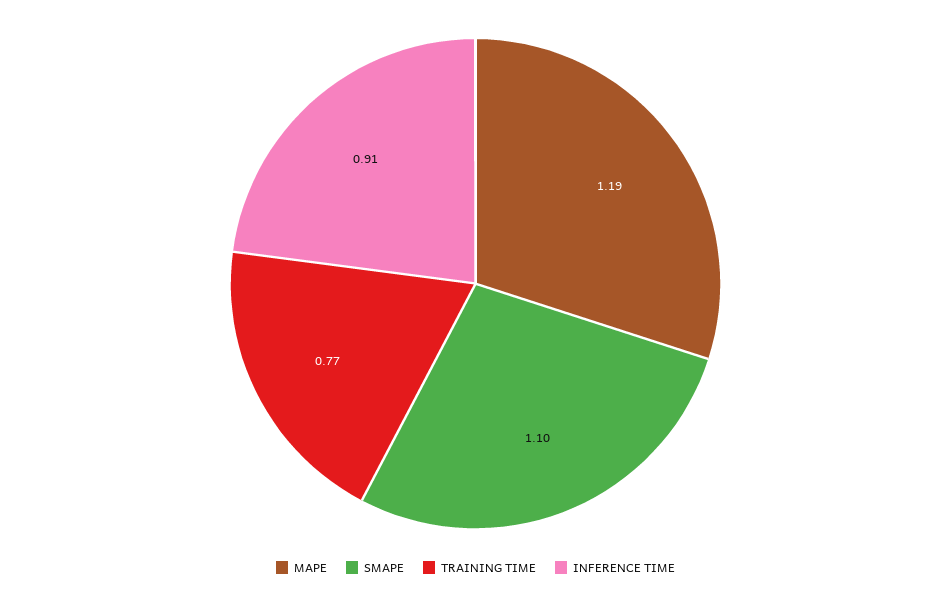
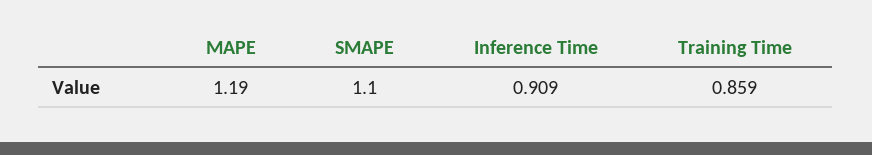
TRAINING TIME: 0.77 -> 0.859

